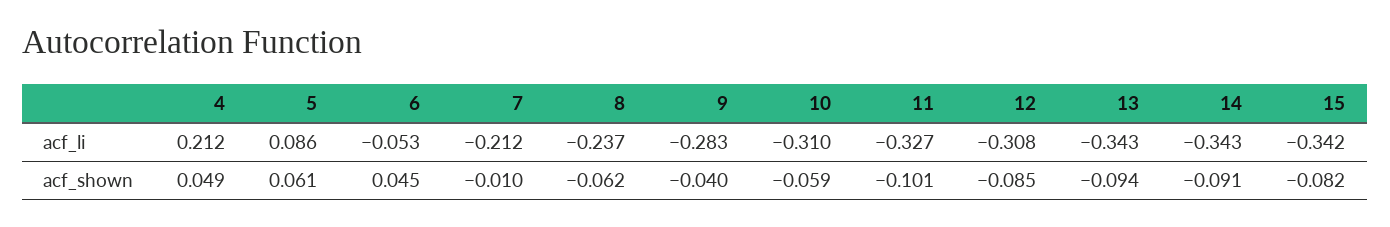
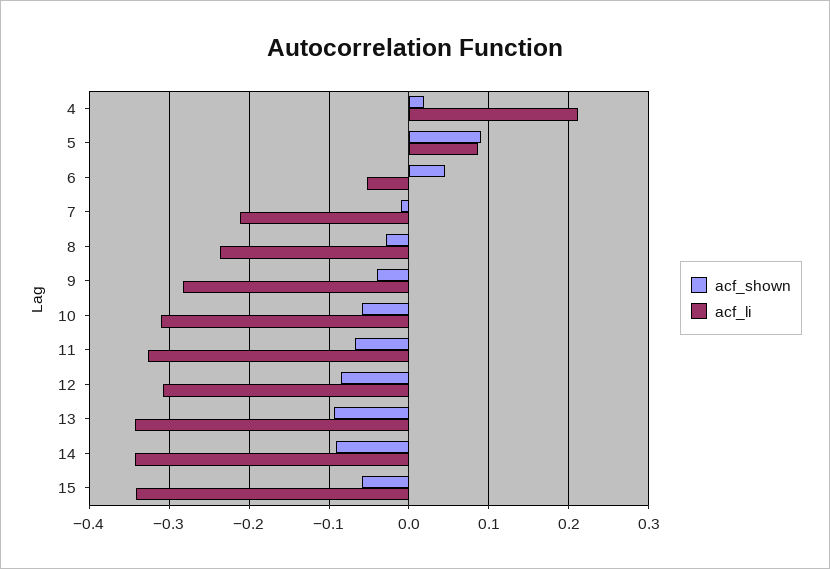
acf_shown, 4: 0.049 -> 0.02
acf_shown, 5: 0.061 -> 0.09
acf_shown, 8: -0.062 -> -0.03
acf_shown, 11: -0.101 -> -0.07
acf_shown, 15: -0.082 -> -0.06

